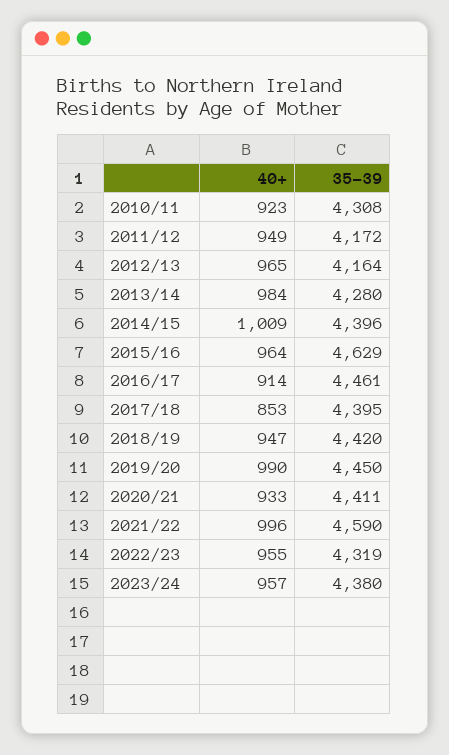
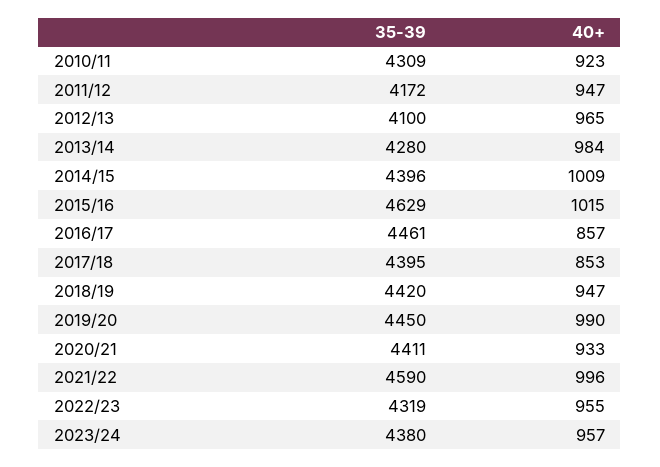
35-39, 2010/11: 4308 -> 4309
40+, 2011/12: 949 -> 947
35-39, 2012/13: 4164 -> 4100
40+, 2015/16: 964 -> 1015
40+, 2016/17: 914 -> 857

